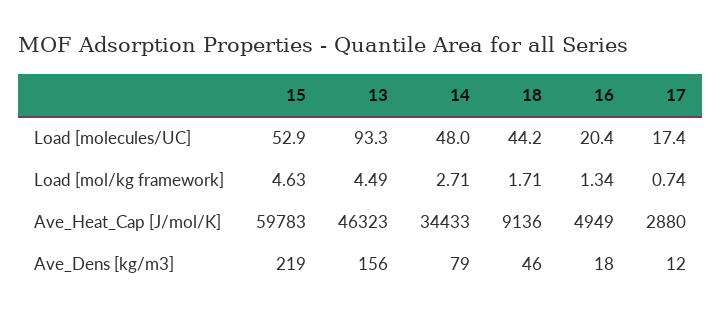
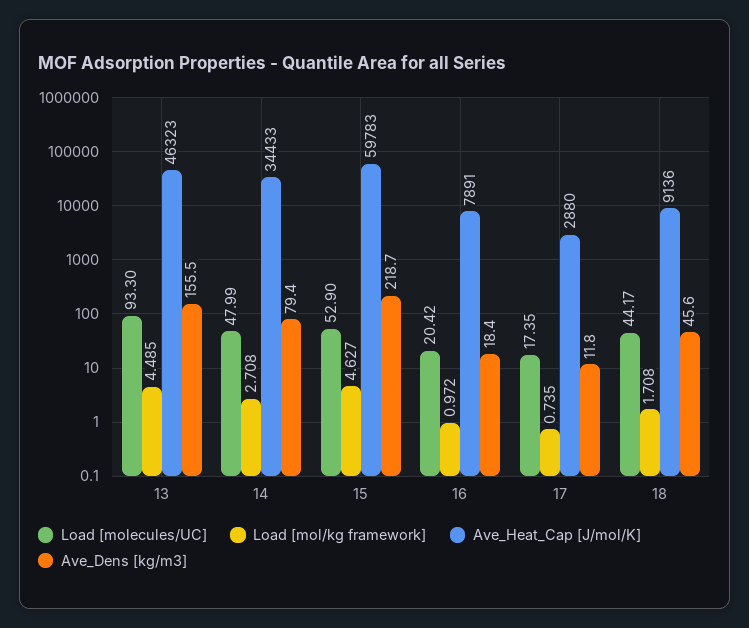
Load [mol/kg framework], 16: 1.34 -> 0.972
Ave_Heat_Cap [J/mol/K], 16: 4949 -> 7891

